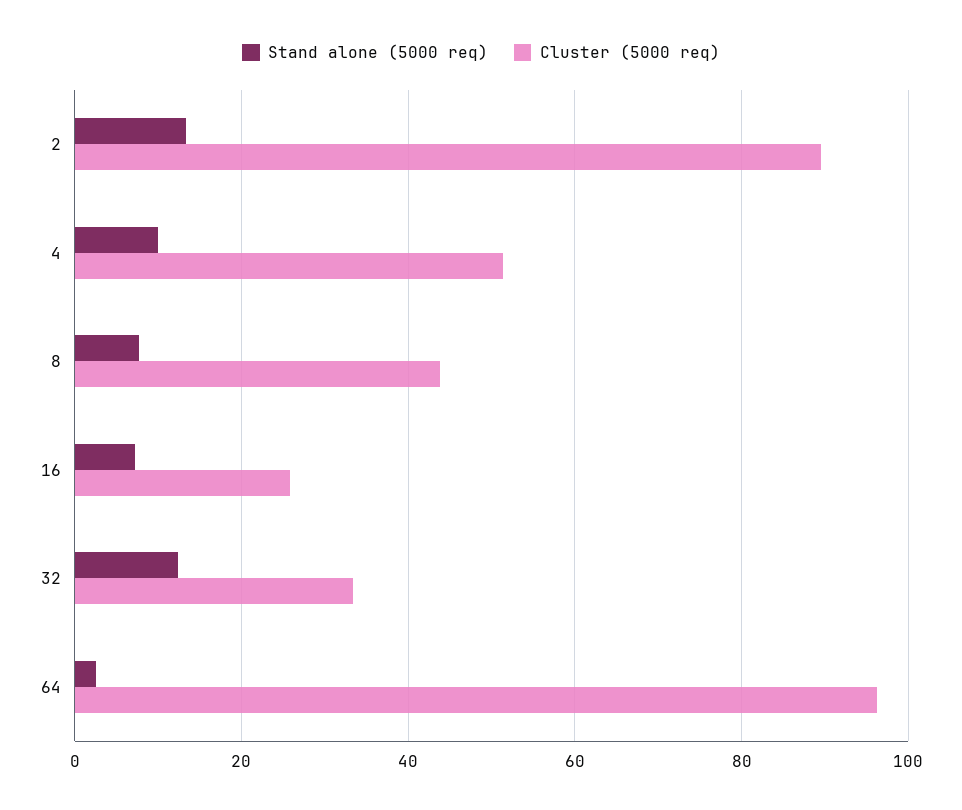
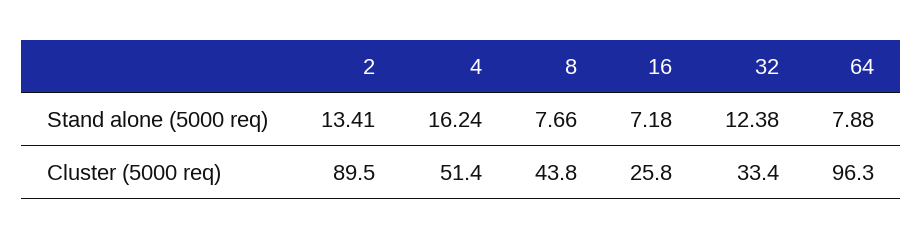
Stand alone (5000 req), 4: 10 -> 16.24
Stand alone (5000 req), 64: 2 -> 7.88

